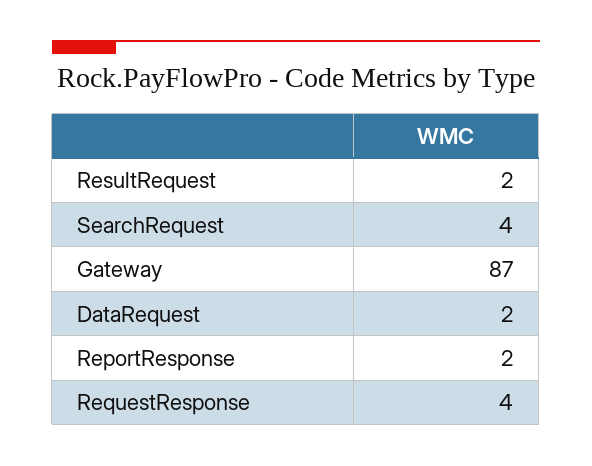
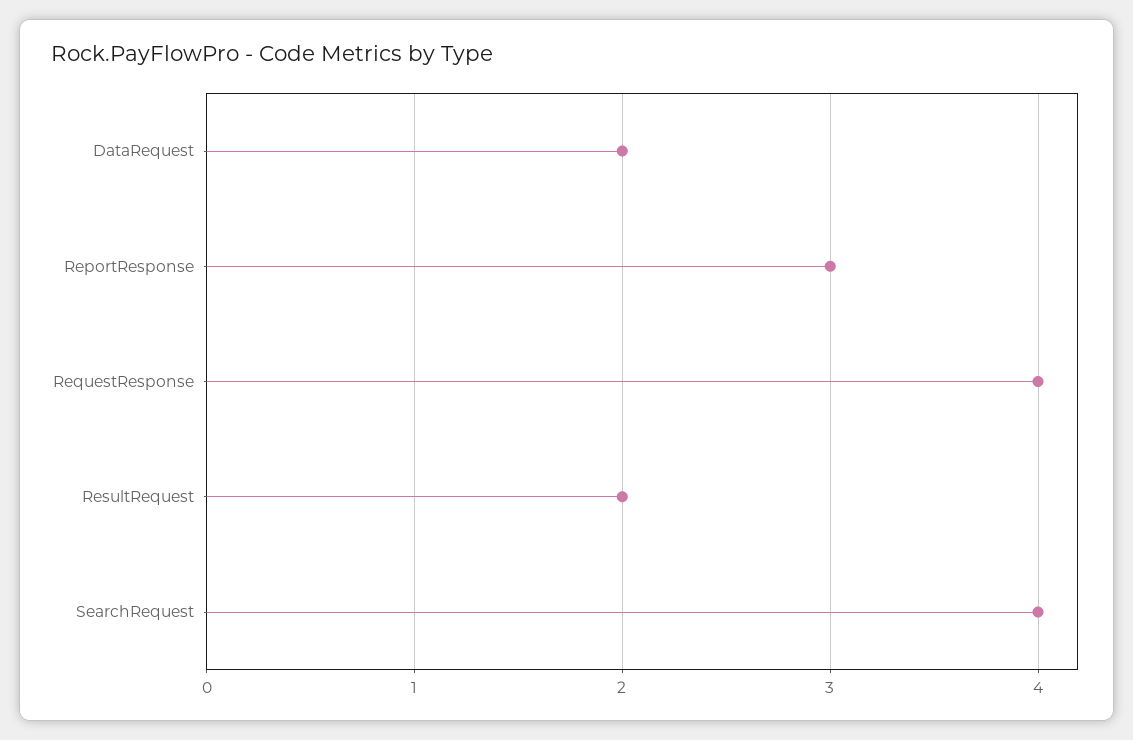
Gateway: 87 -> none
ReportResponse: 2 -> 3

